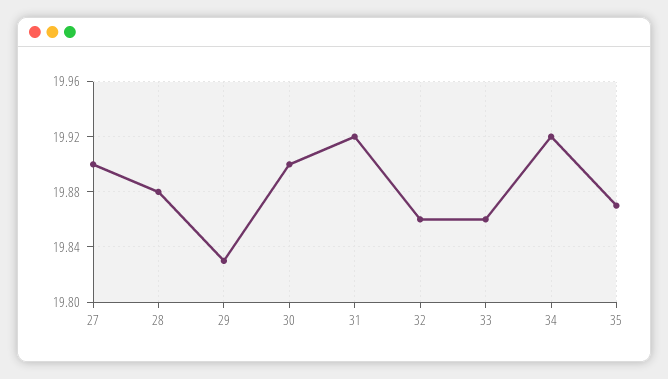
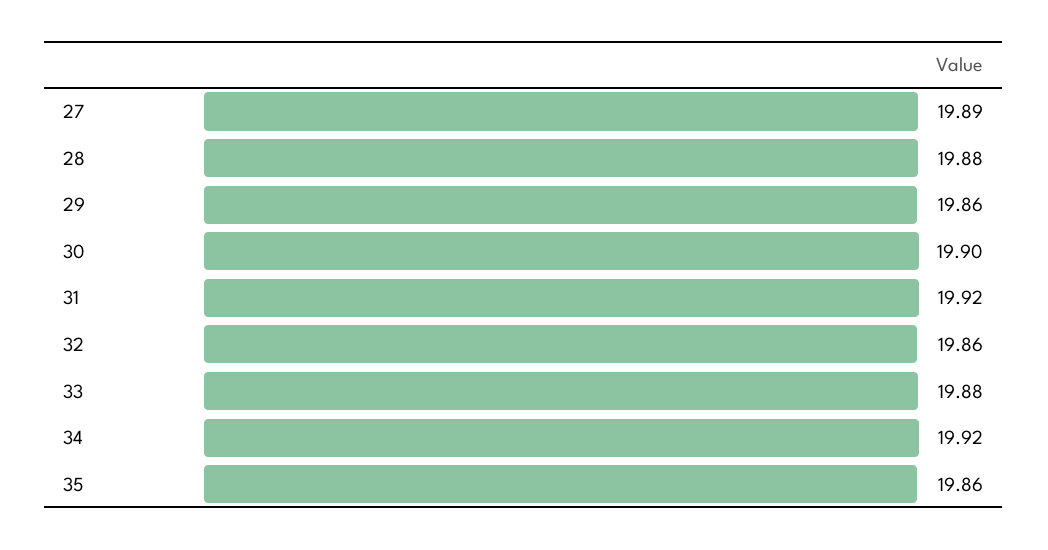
27: 19.9 -> 19.89
29: 19.83 -> 19.86
33: 19.86 -> 19.88
35: 19.87 -> 19.86

